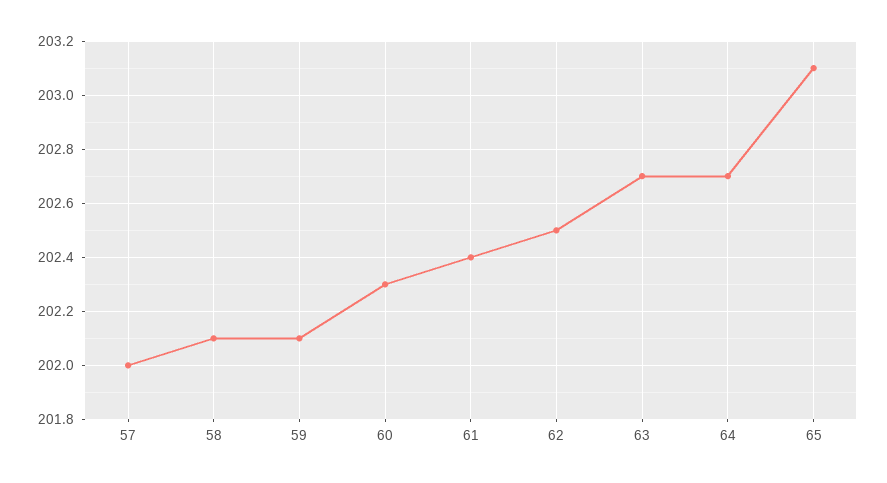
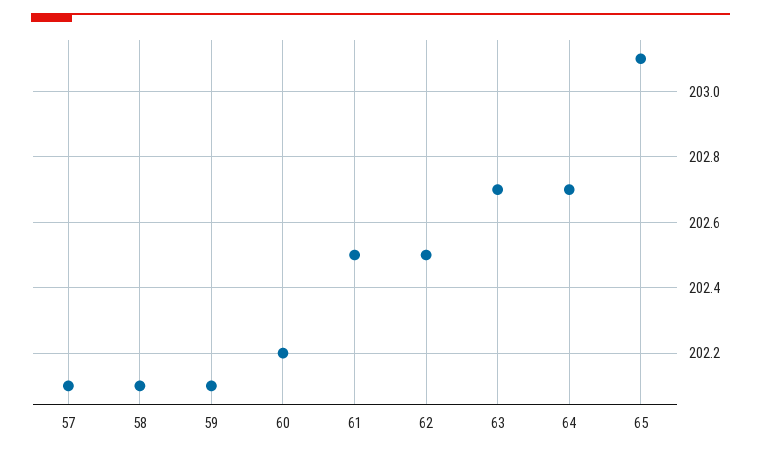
57: 202 -> 202.1
60: 202.3 -> 202.2
61: 202.4 -> 202.5

